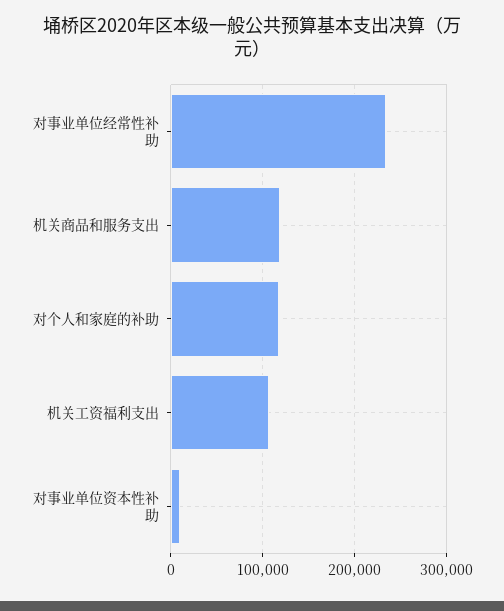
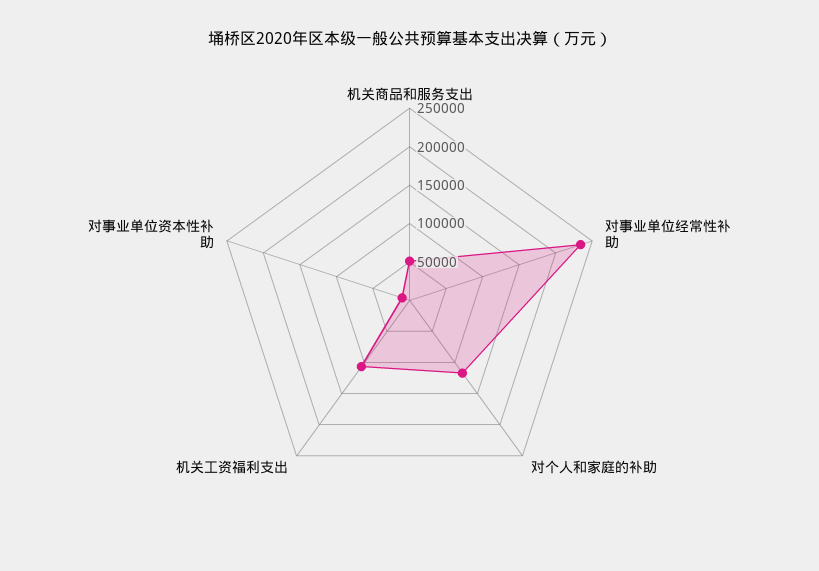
机关商品和服务支出: 120000 -> 50000

